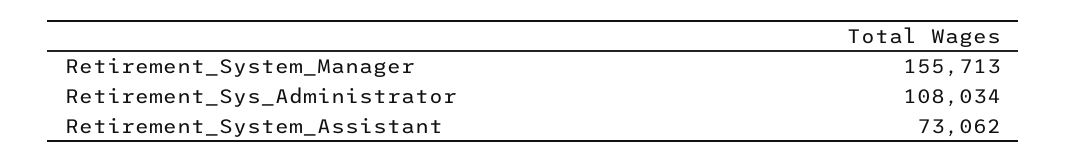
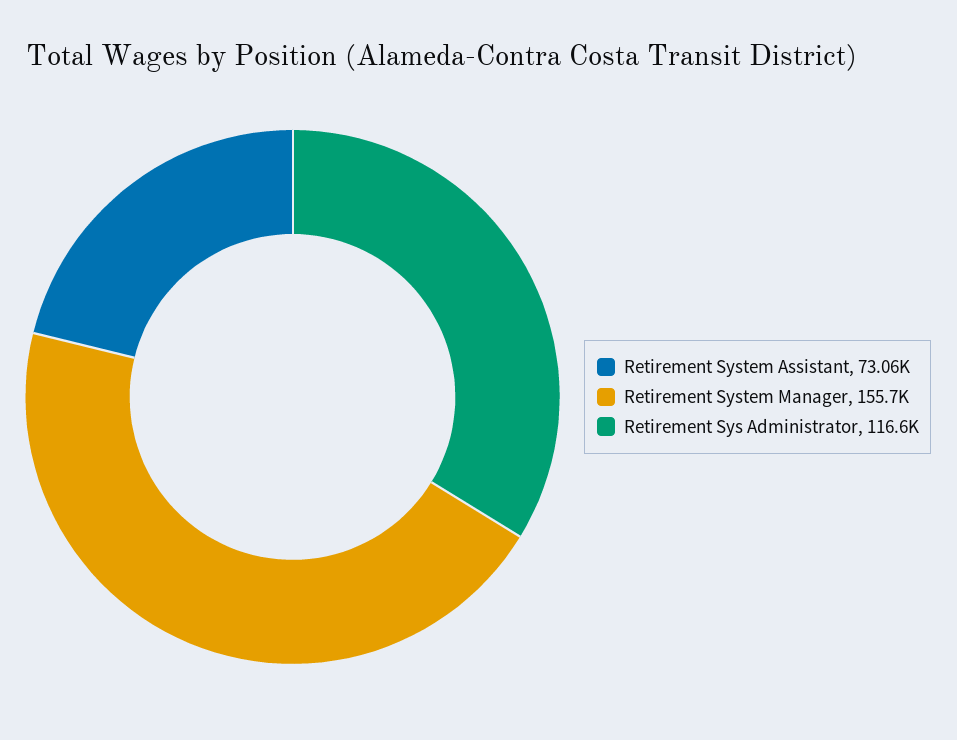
Retirement_Sys_Administrator: 108034 -> 116600

